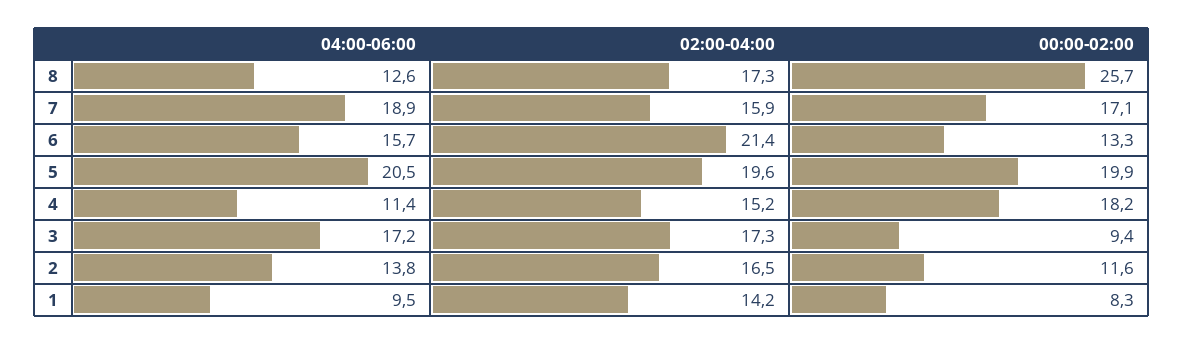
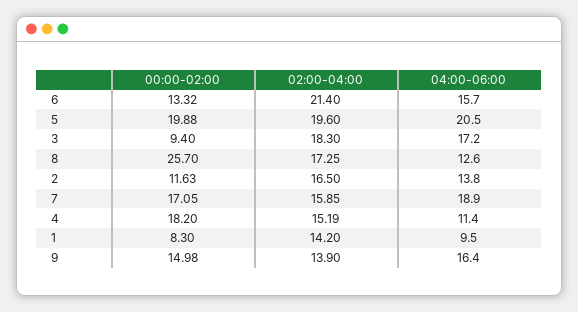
02:00-04:00, 3: 17.3 -> 18.3
00:00-02:00, 9: none -> 14.98
02:00-04:00, 9: none -> 13.9
04:00-06:00, 9: none -> 16.4

